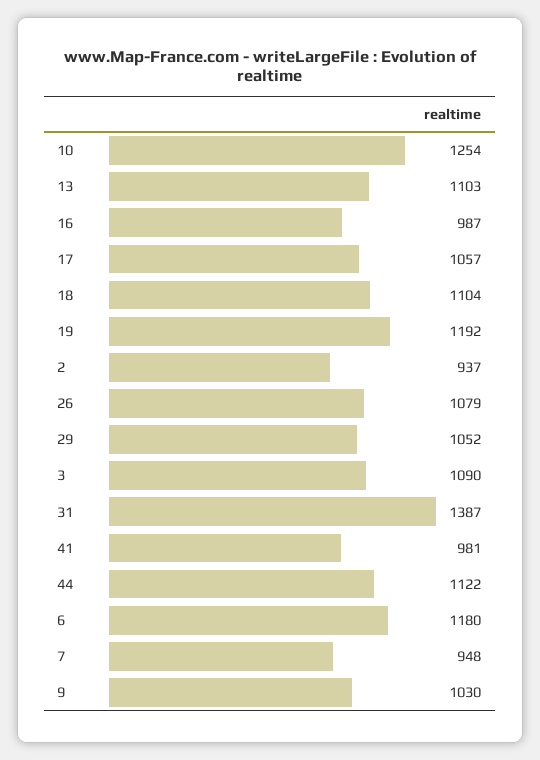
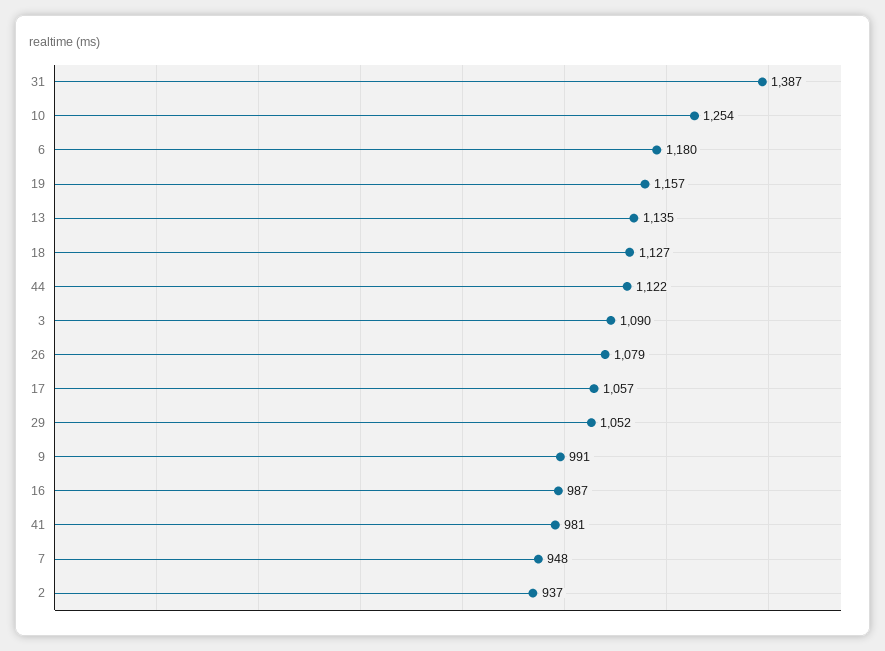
13: 1103 -> 1135
18: 1104 -> 1127
19: 1192 -> 1157
9: 1030 -> 991

